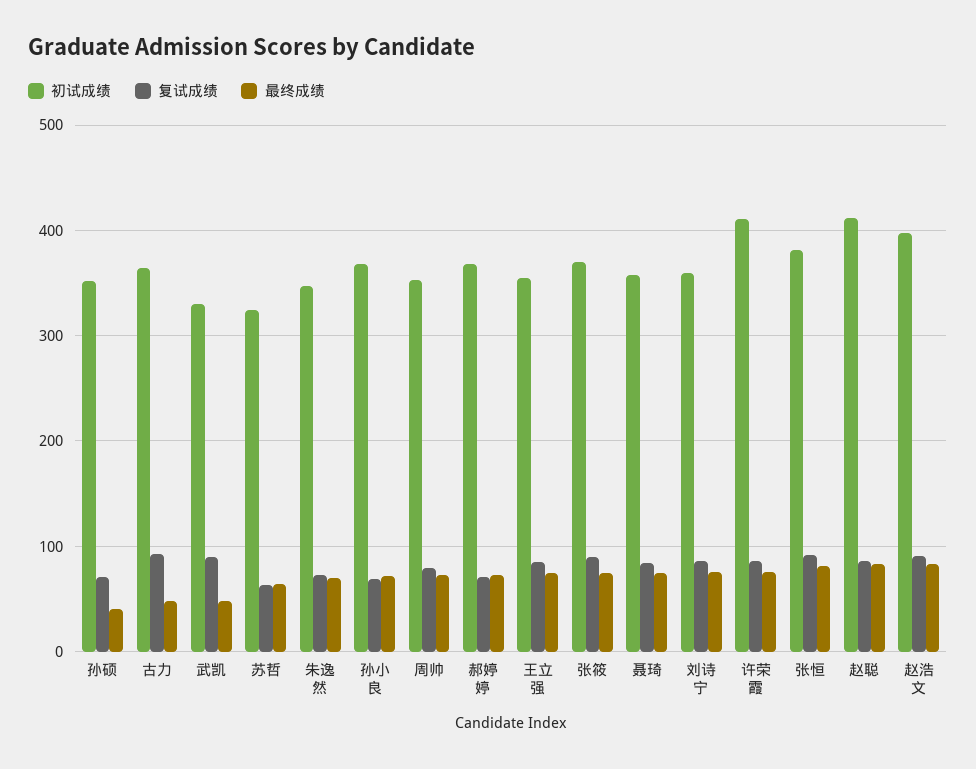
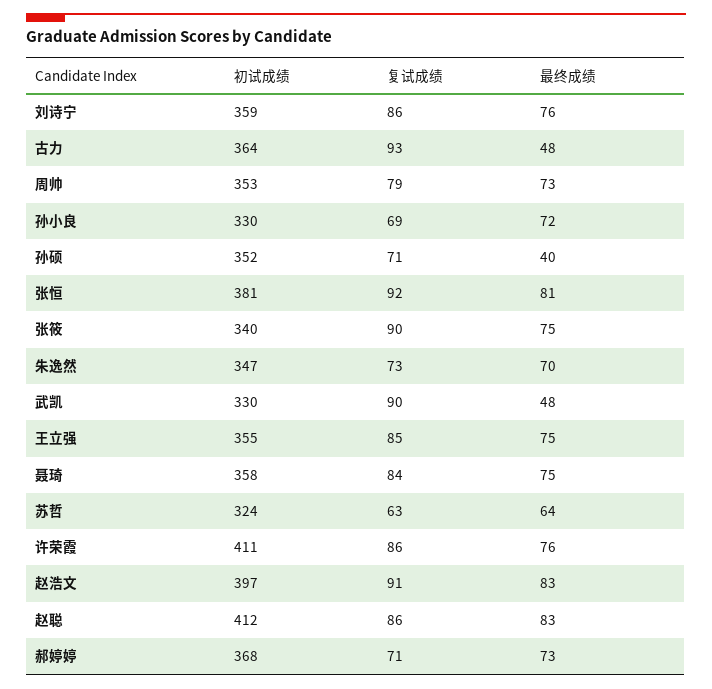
初试成绩, 孙小良: 370 -> 330
初试成绩, 张筱: 370 -> 340

